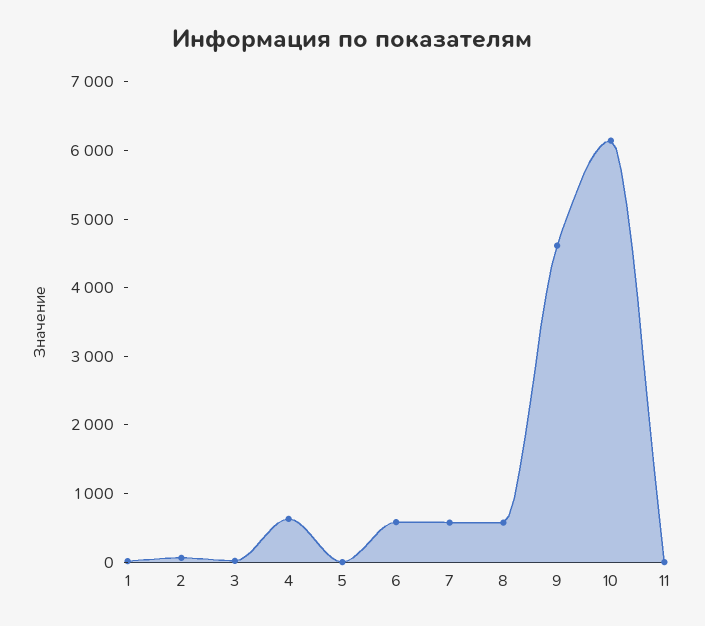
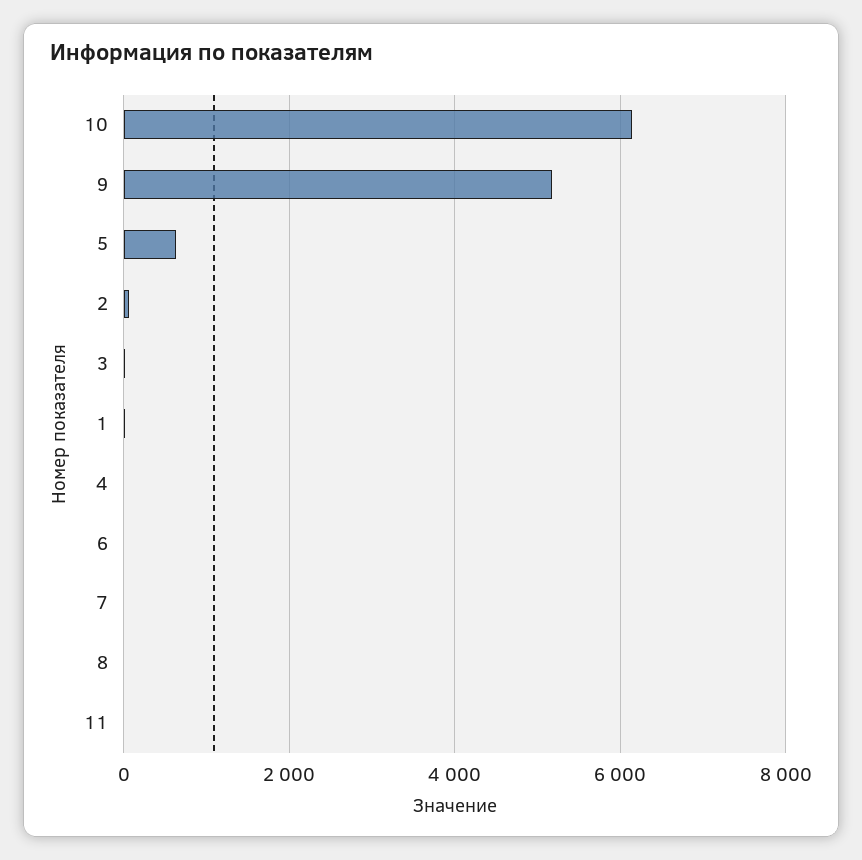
4: 600 -> 0
5: 0 -> 600
6: 600 -> 0
7: 600 -> 0
8: 600 -> 0
9: 4600 -> 5200

